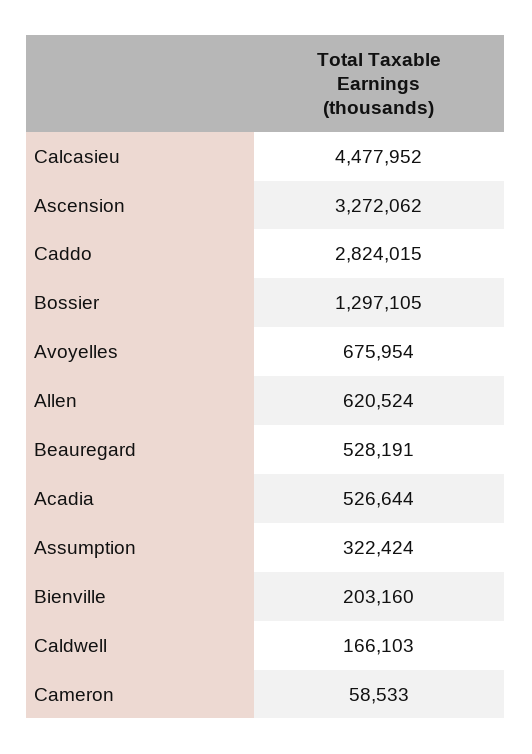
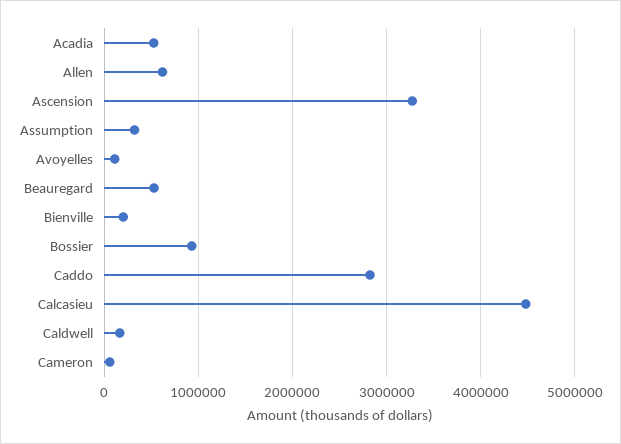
Bossier: 1297105 -> 900000
Avoyelles: 675954 -> 100000

